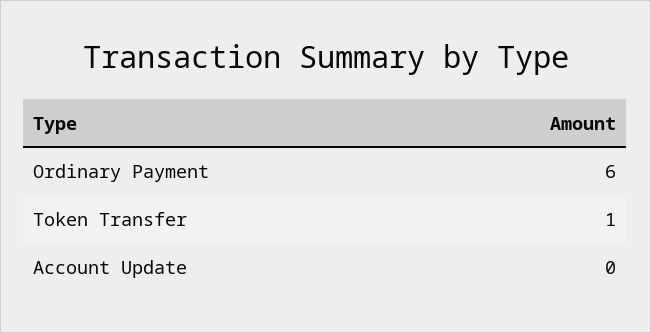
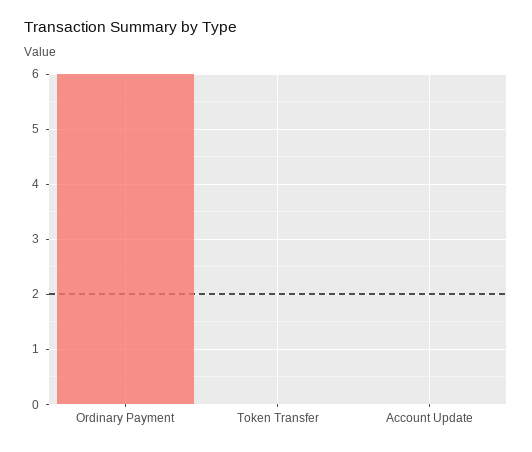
Token Transfer: 1 -> 0

